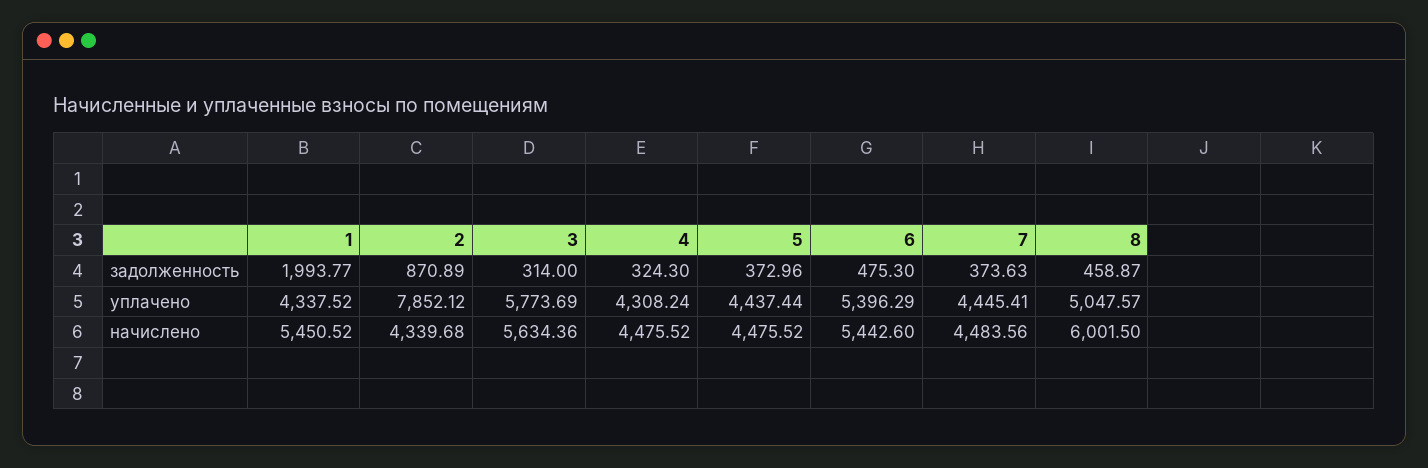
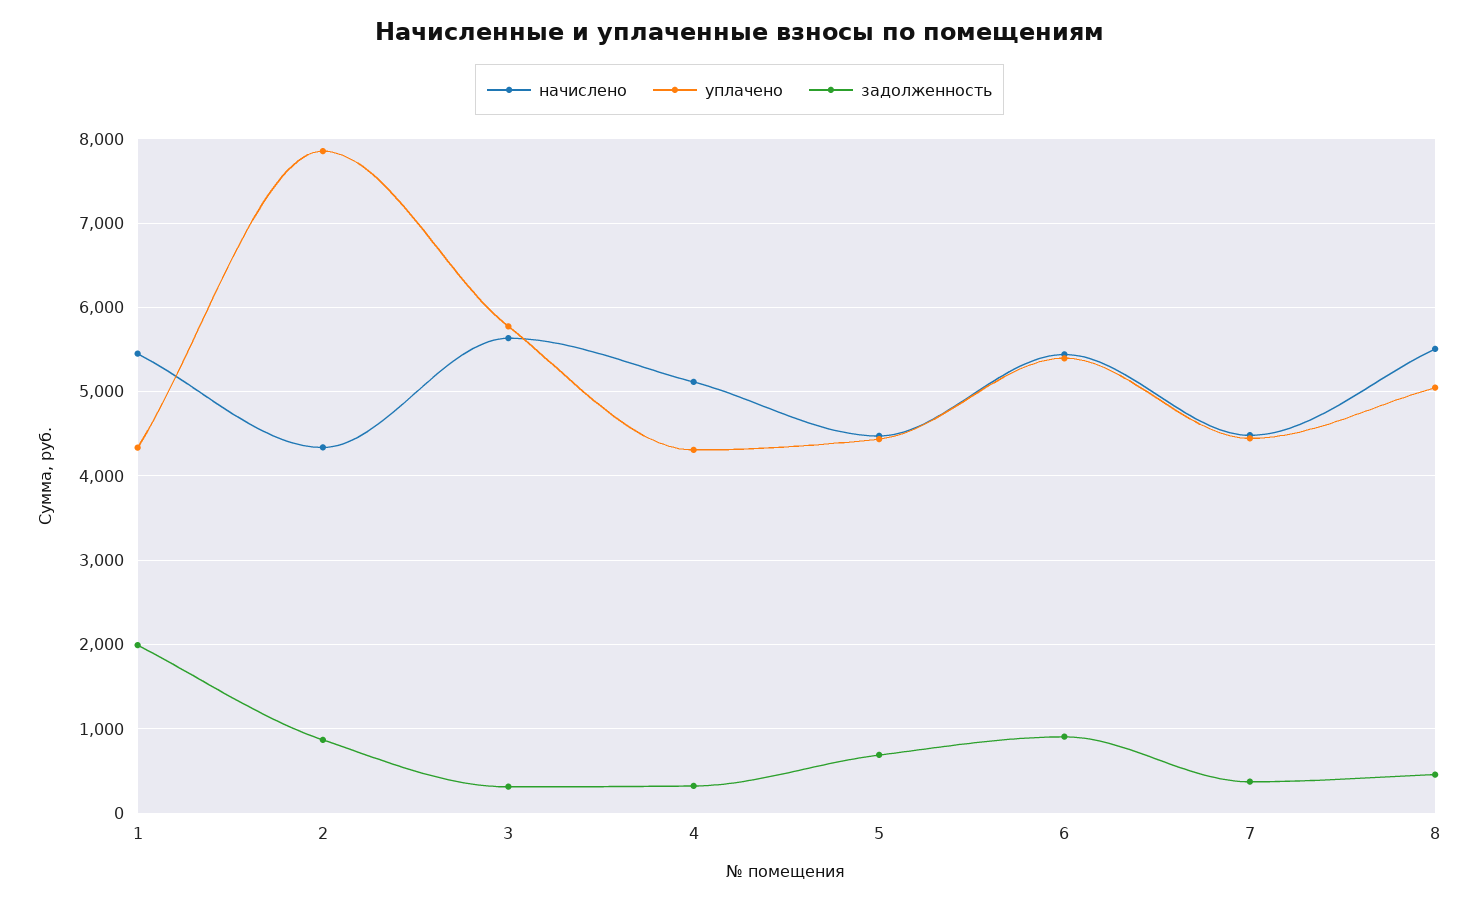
задолженность, 5: 372.96 -> 700
задолженность, 6: 475.3 -> 900
начислено, 4: 4475.52 -> 5100
начислено, 8: 6001.5 -> 5500

